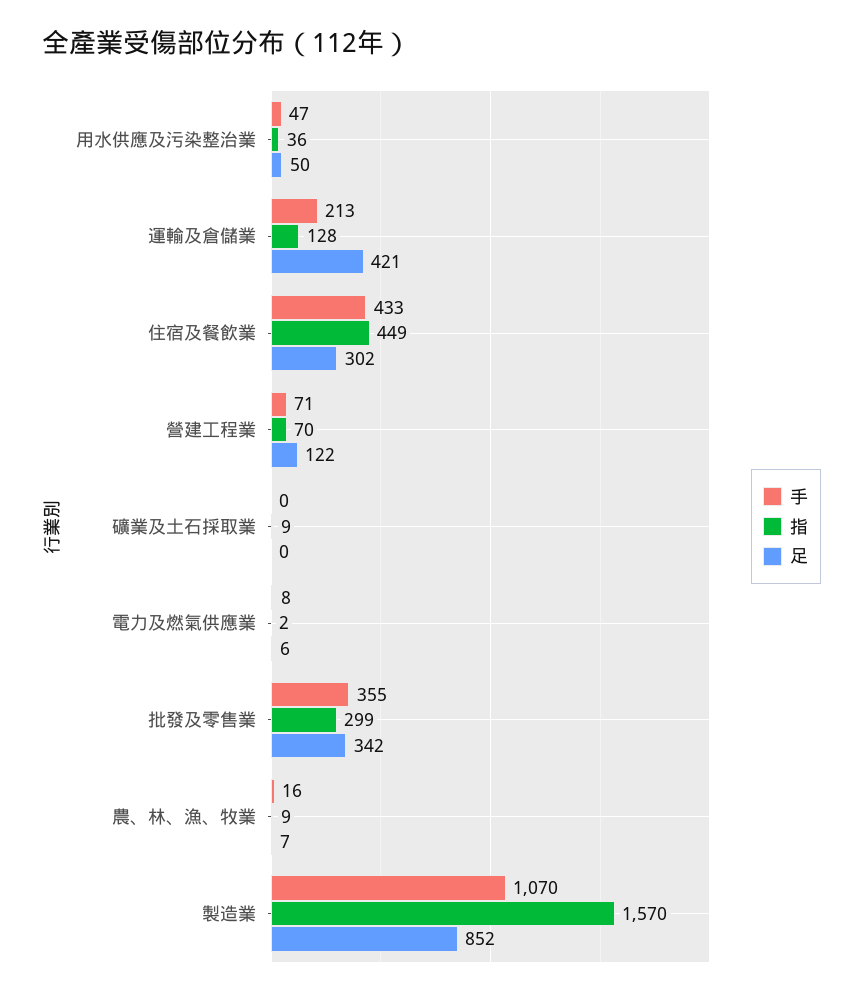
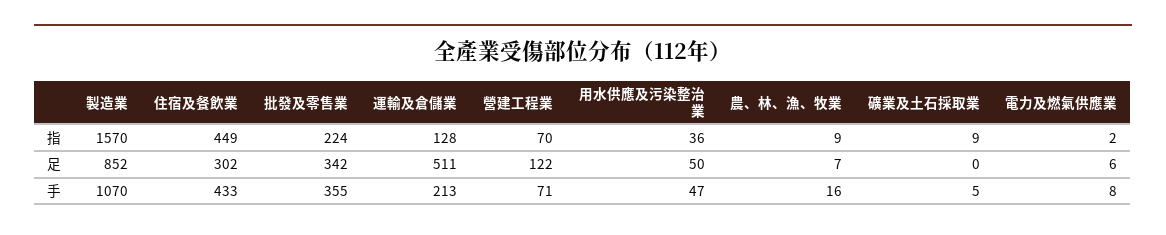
足, 運輸及倉儲業: 421 -> 511
手, 礦業及土石採取業: 0 -> 5
指, 批發及零售業: 299 -> 224

